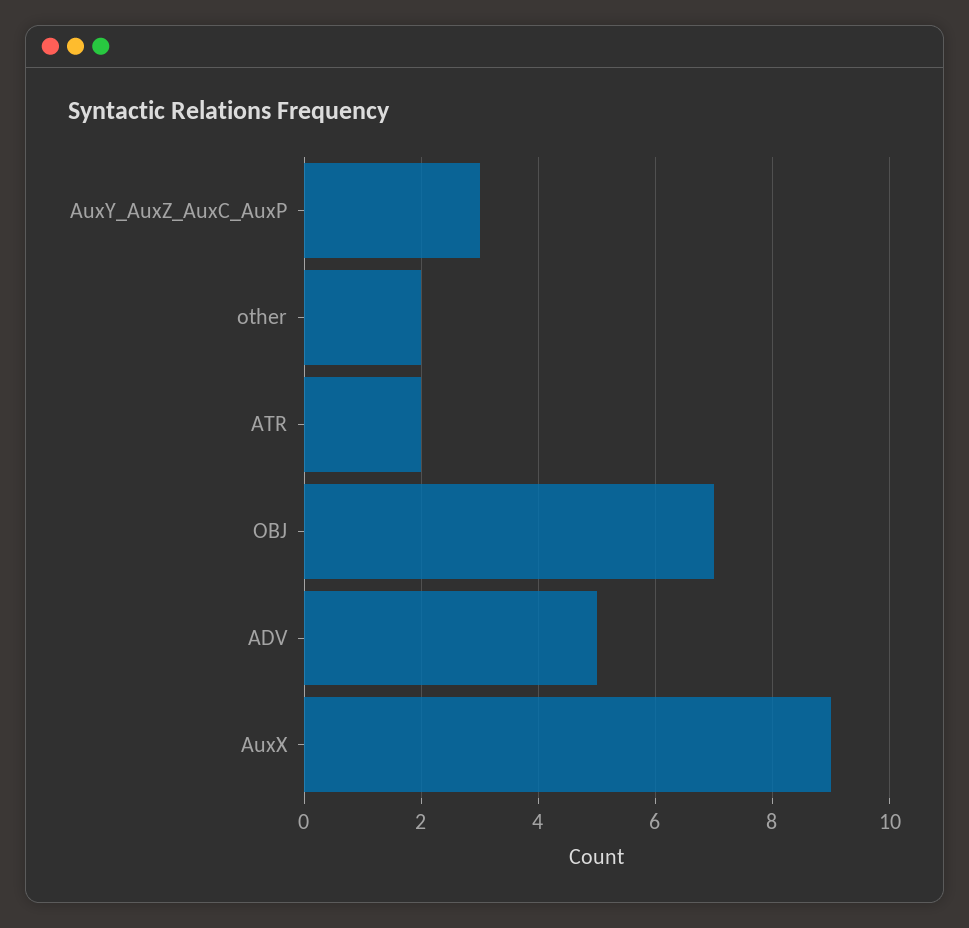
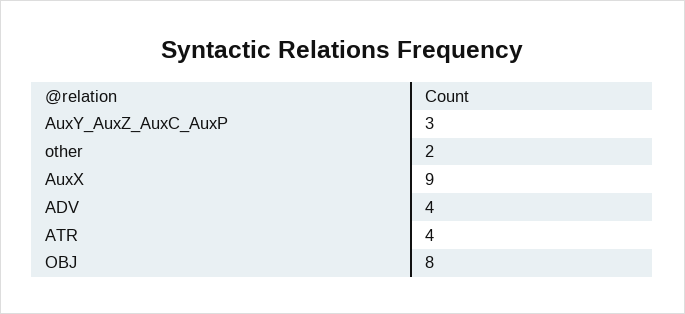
ATR: 2 -> 4
OBJ: 7 -> 8
ADV: 5 -> 4

